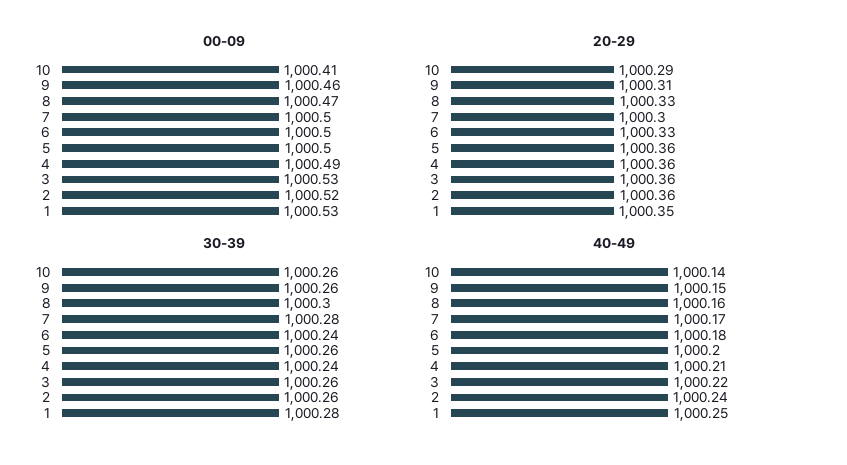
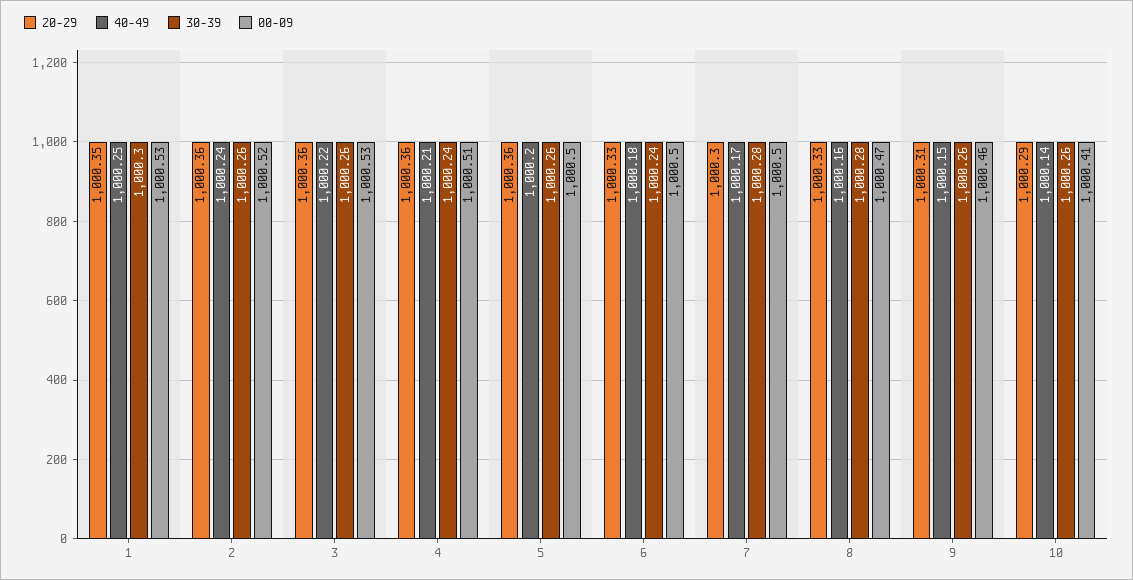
00-09, 4: 1000.49 -> 1000.51
30-39, 8: 1000.3 -> 1000.28
30-39, 1: 1000.28 -> 1000.3

